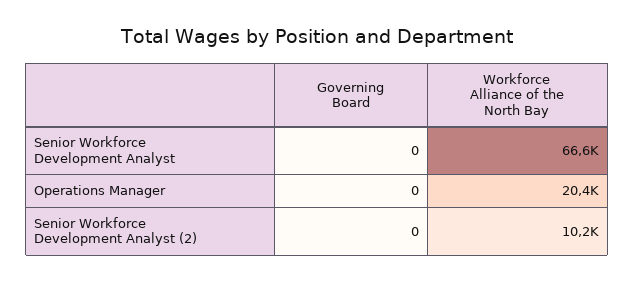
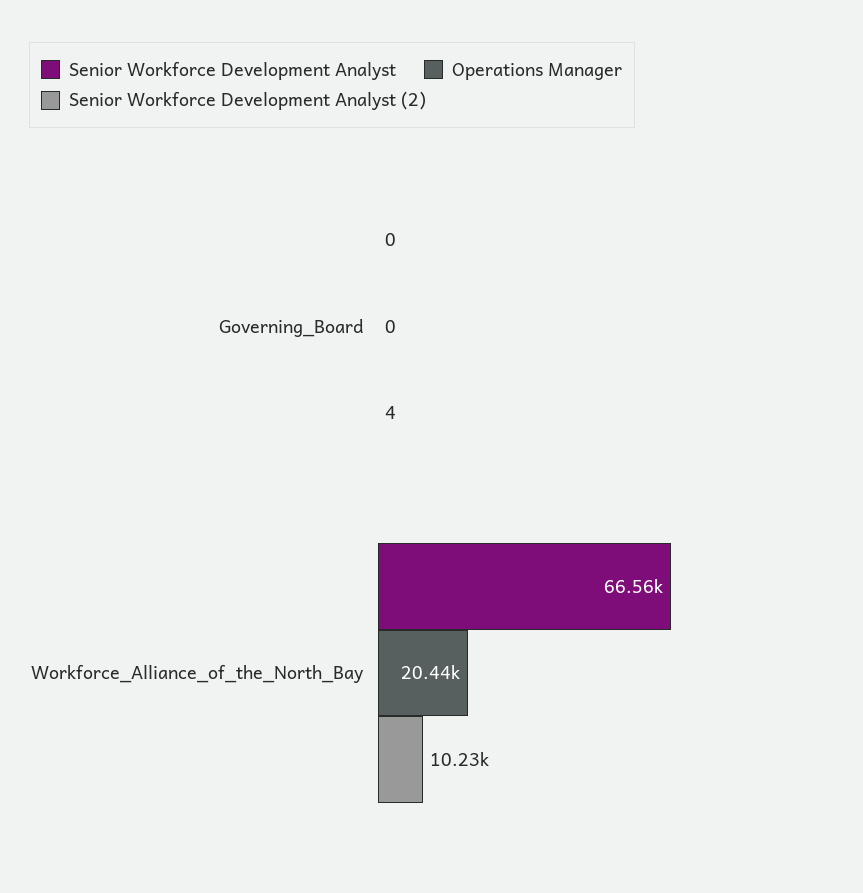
Senior Workforce Development Analyst (2), Governing Board: 0 -> 4

